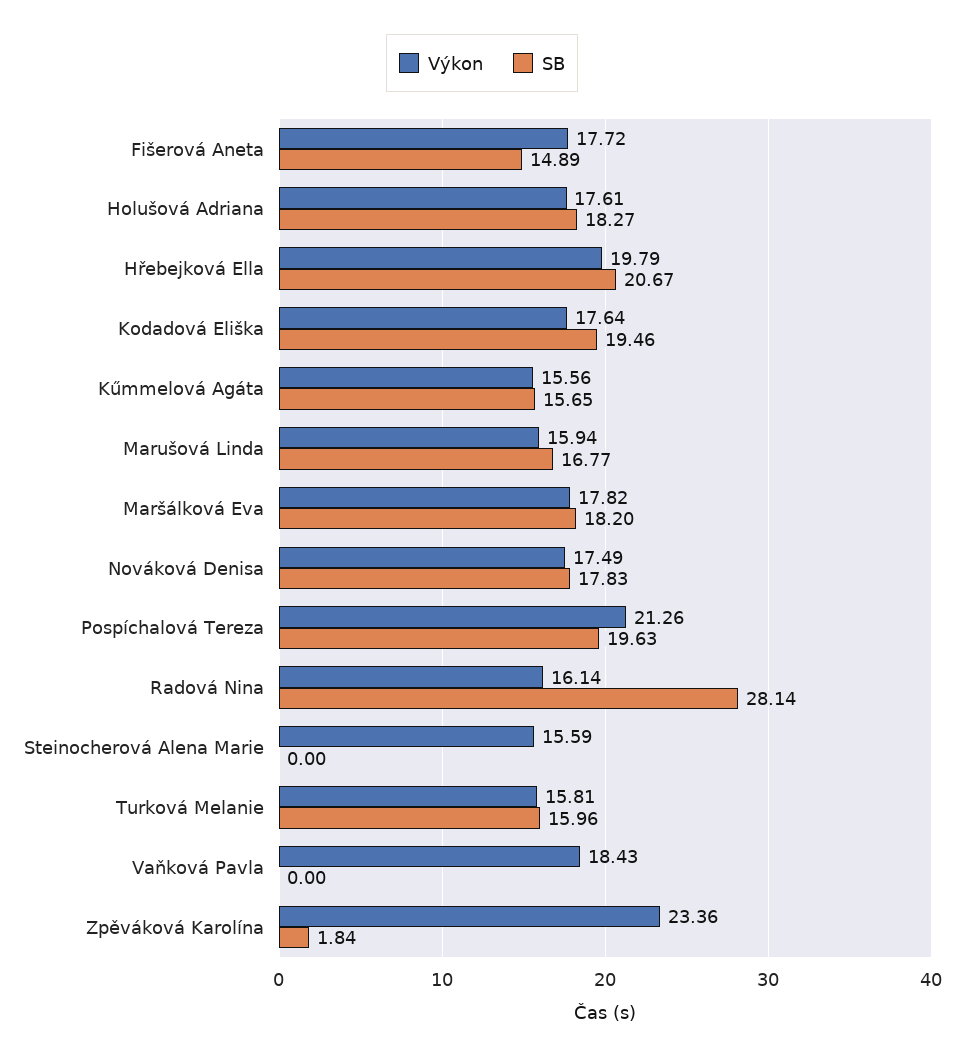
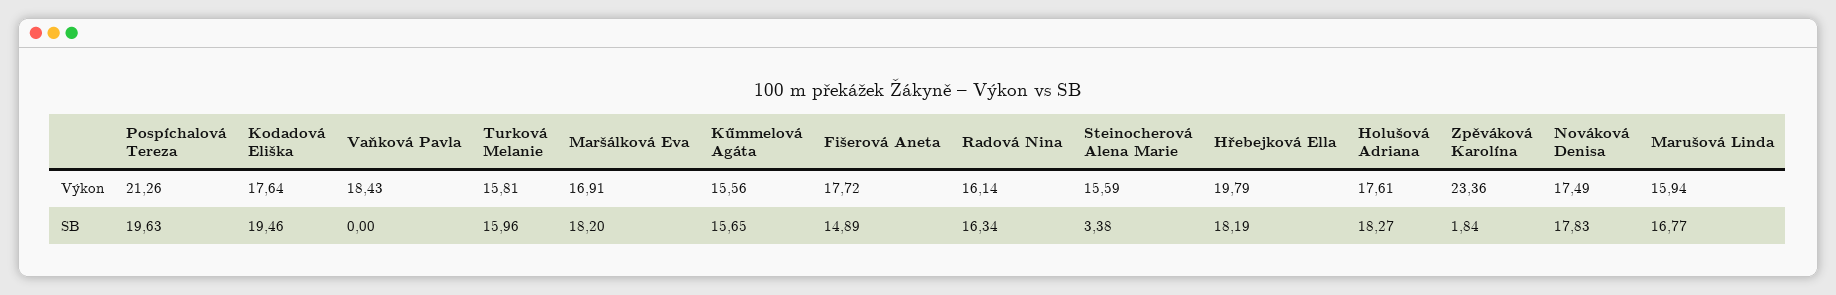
SB, Hřebejková Ella: 20.67 -> 18.19
Výkon, Maršálková Eva: 17.82 -> 16.91
SB, Radová Nina: 28.14 -> 16.34
SB, Steinocherová Alena Marie: 0 -> 3.38

